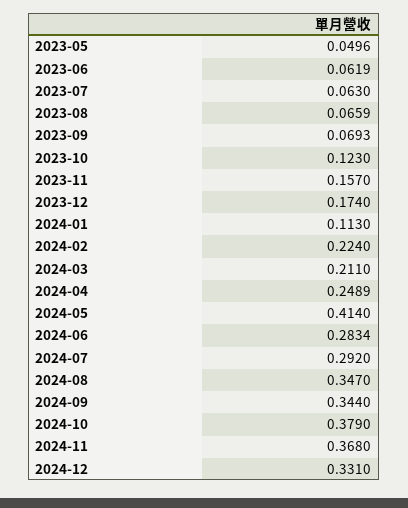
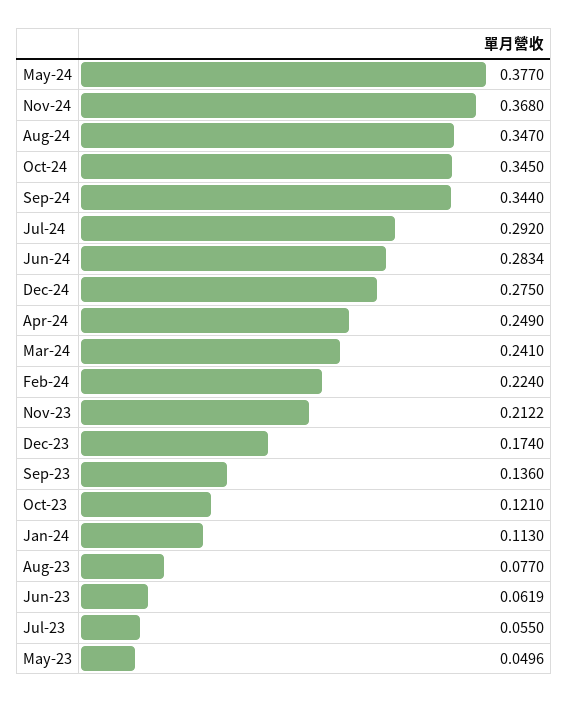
2023-07: 0.063 -> 0.055
2023-08: 0.0659 -> 0.077
2023-09: 0.0693 -> 0.136
2023-10: 0.123 -> 0.121
2023-11: 0.157 -> 0.2122
2024-03: 0.211 -> 0.241
2024-04: 0.2489 -> 0.249
2024-05: 0.414 -> 0.377
2024-10: 0.379 -> 0.345
2024-12: 0.331 -> 0.275

